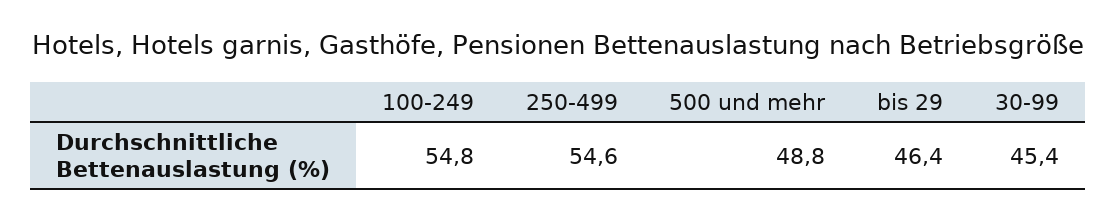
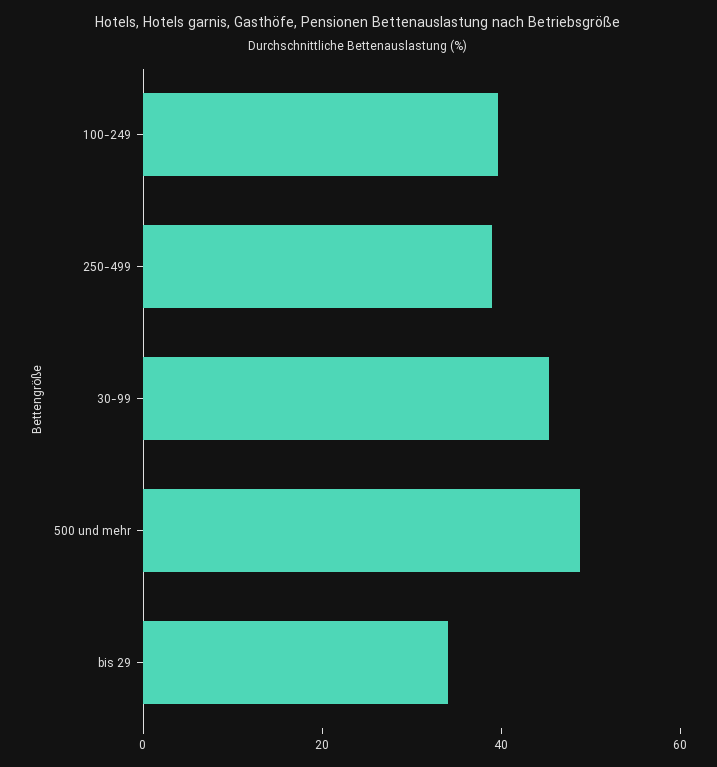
100-249: 54.8 -> 40
250-499: 54.6 -> 40
bis 29: 46.4 -> 35

